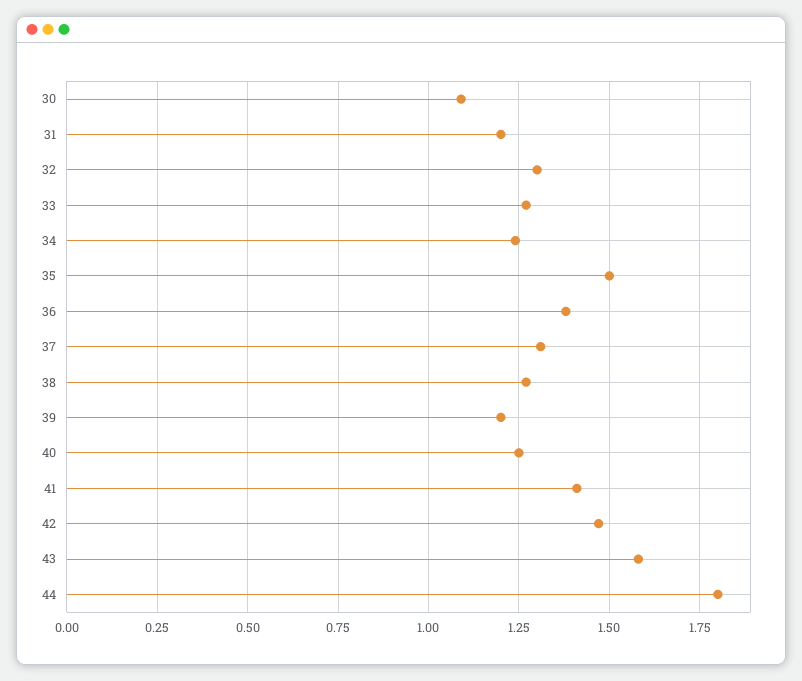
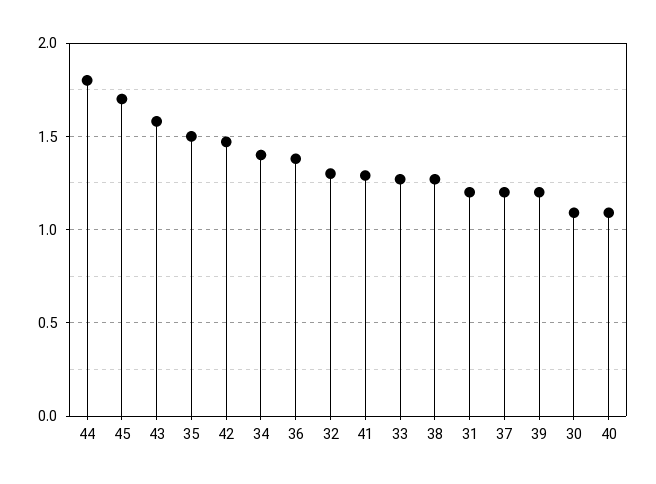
34: 1.25 -> 1.4
37: 1.3 -> 1.2
40: 1.25 -> 1.1
41: 1.4 -> 1.3
45: none -> 1.7

